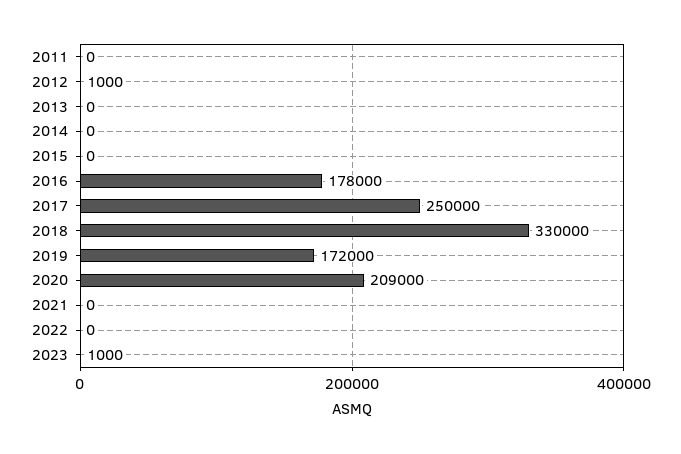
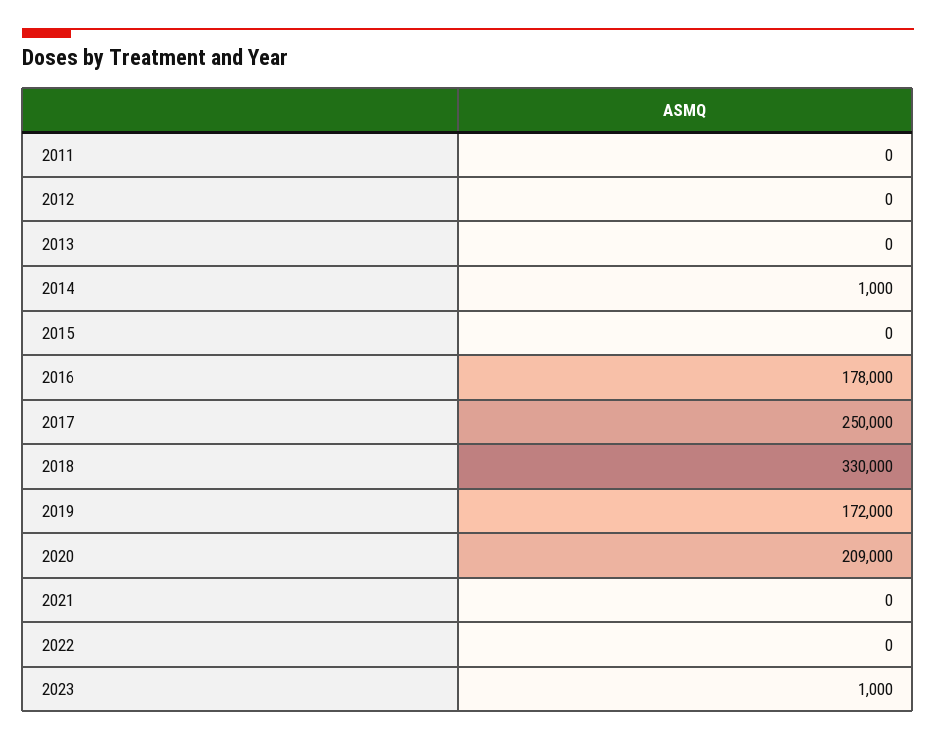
2012: 1000 -> 0
2014: 0 -> 1000

